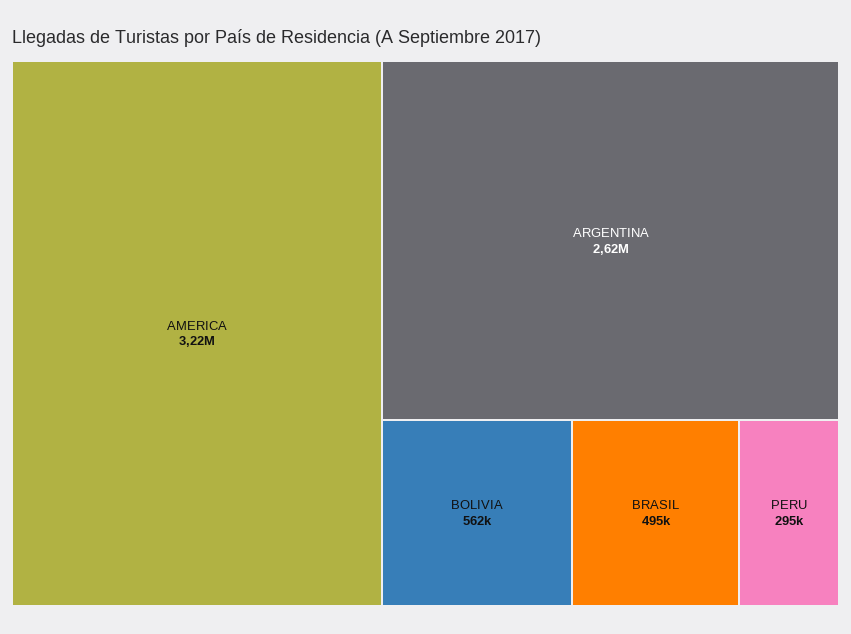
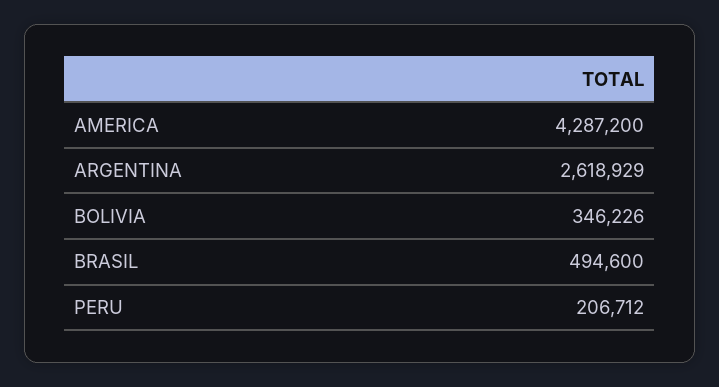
AMERICA: 3220000 -> 4287200
BOLIVIA: 562000 -> 346226
PERU: 295000 -> 206712

